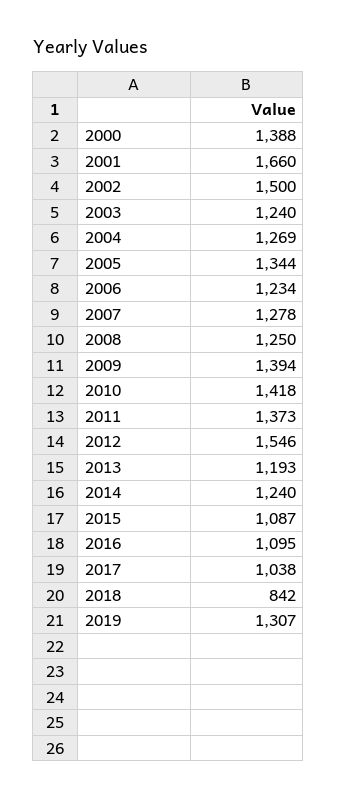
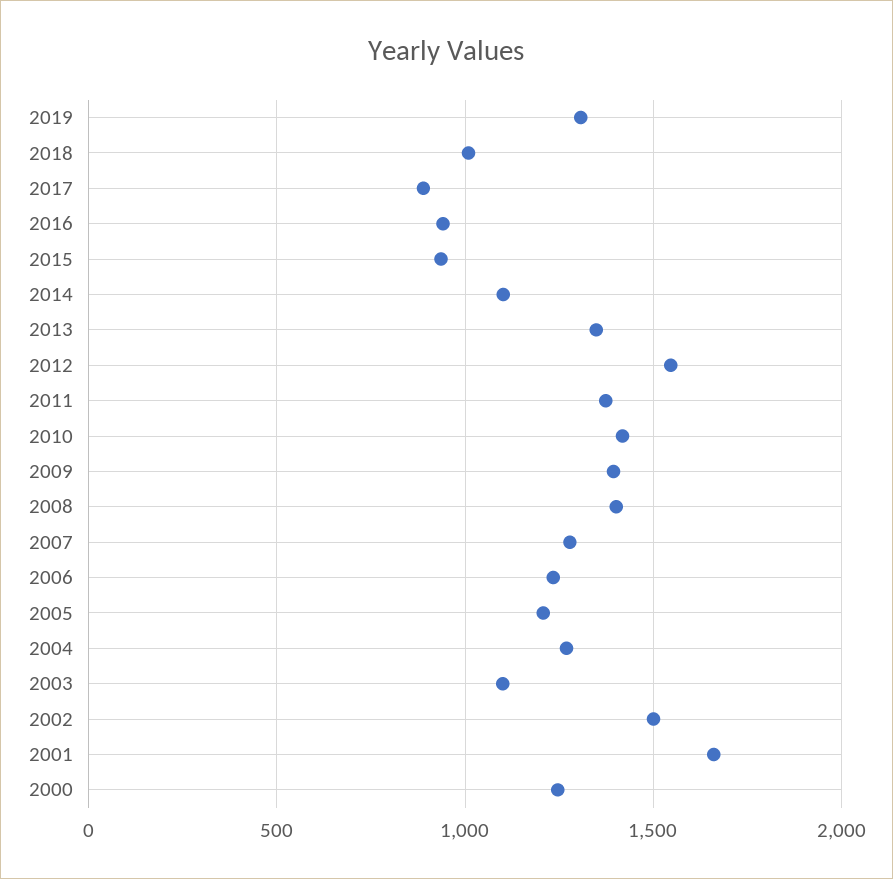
2000: 1388 -> 1250
2003: 1240 -> 1100
2005: 1344 -> 1200
2008: 1250 -> 1400
2013: 1193 -> 1350
2014: 1240 -> 1100
2015: 1087 -> 950
2016: 1095 -> 950
2017: 1038 -> 900
2018: 842 -> 1000

